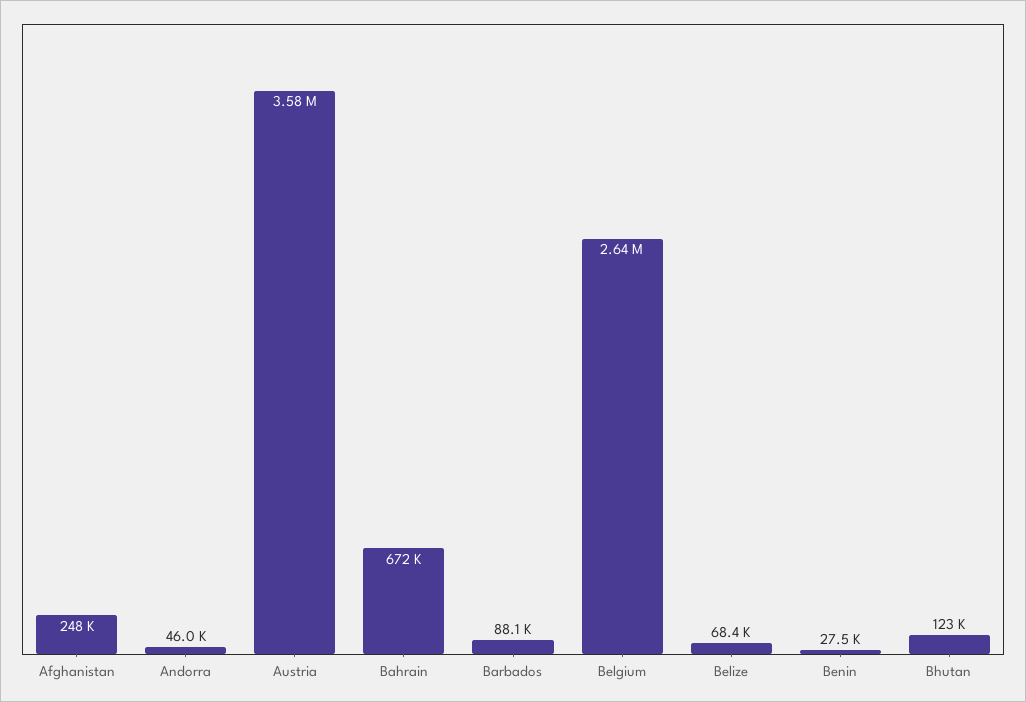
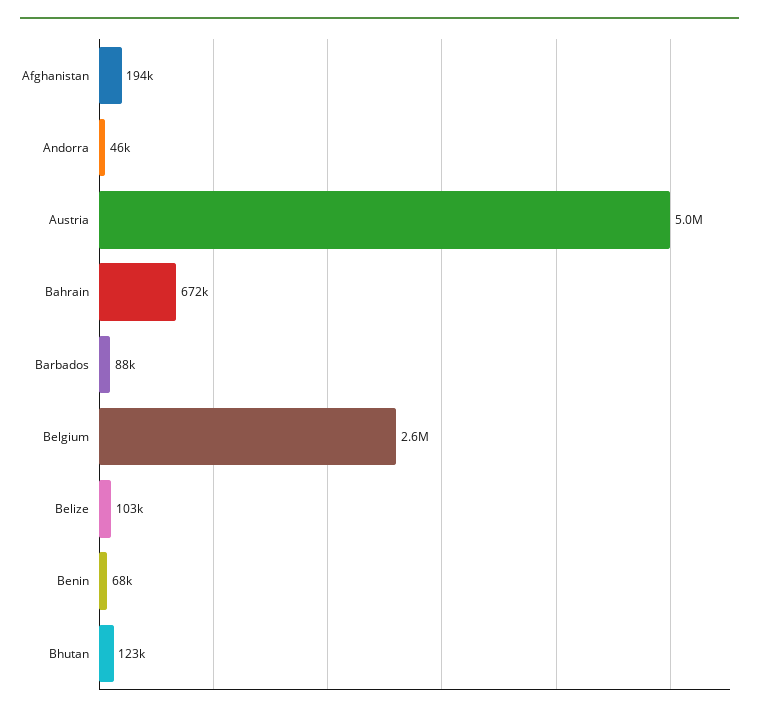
Afghanistan: 248000 -> 194000
Austria: 3580000 -> 5000000
Belize: 68400 -> 103000
Benin: 27500 -> 68000

